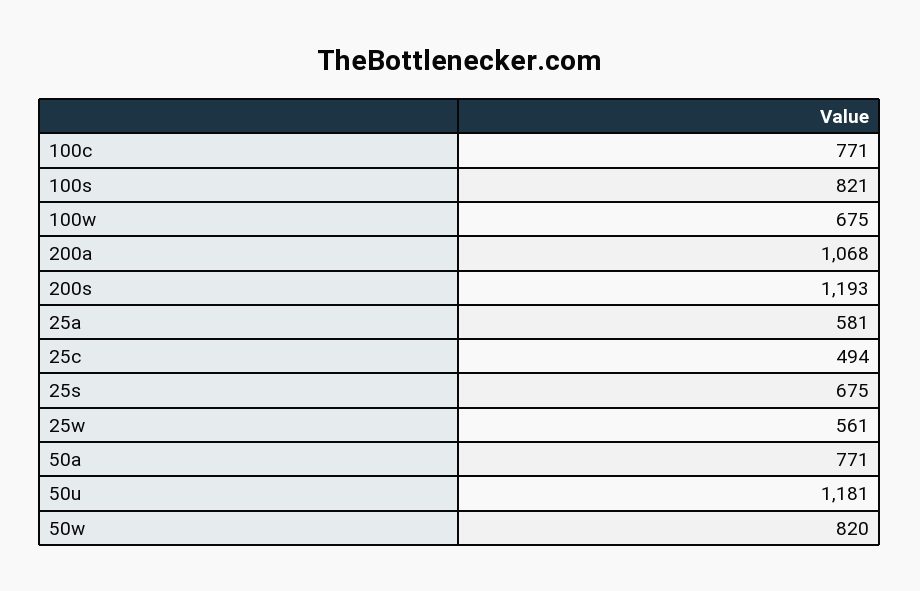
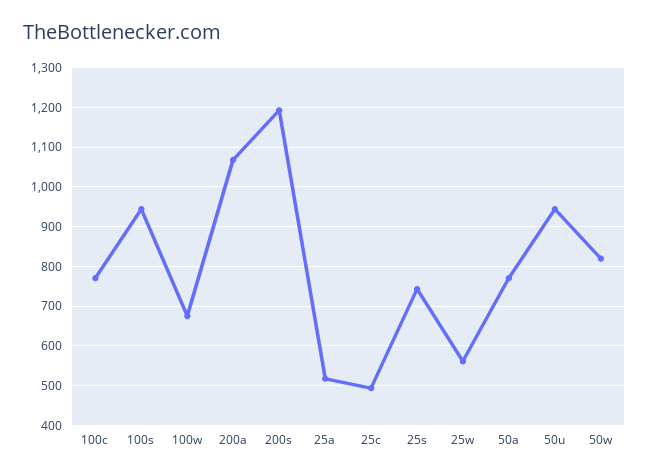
100s: 821 -> 940
25a: 581 -> 520
25s: 675 -> 740
50u: 1181 -> 940

